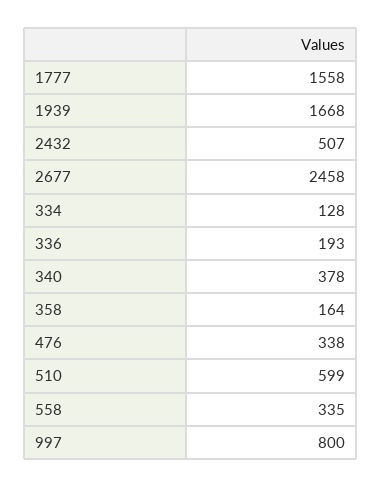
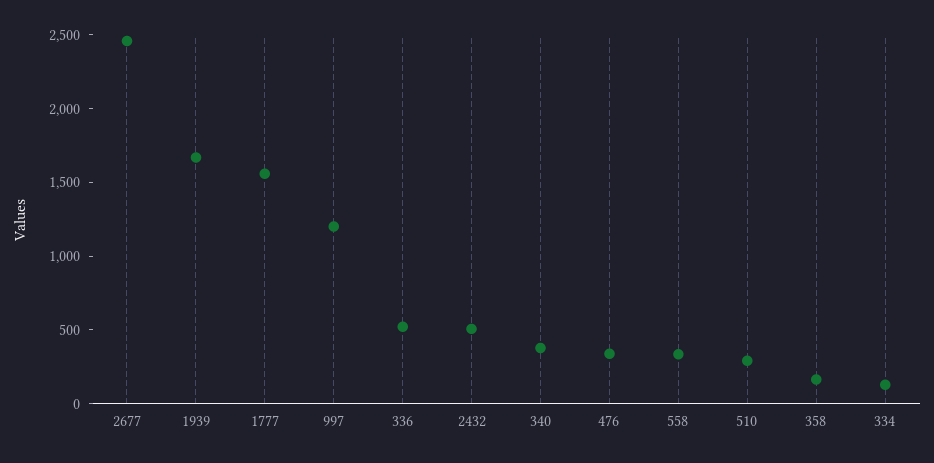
336: 193 -> 500
510: 599 -> 300
997: 800 -> 1200

